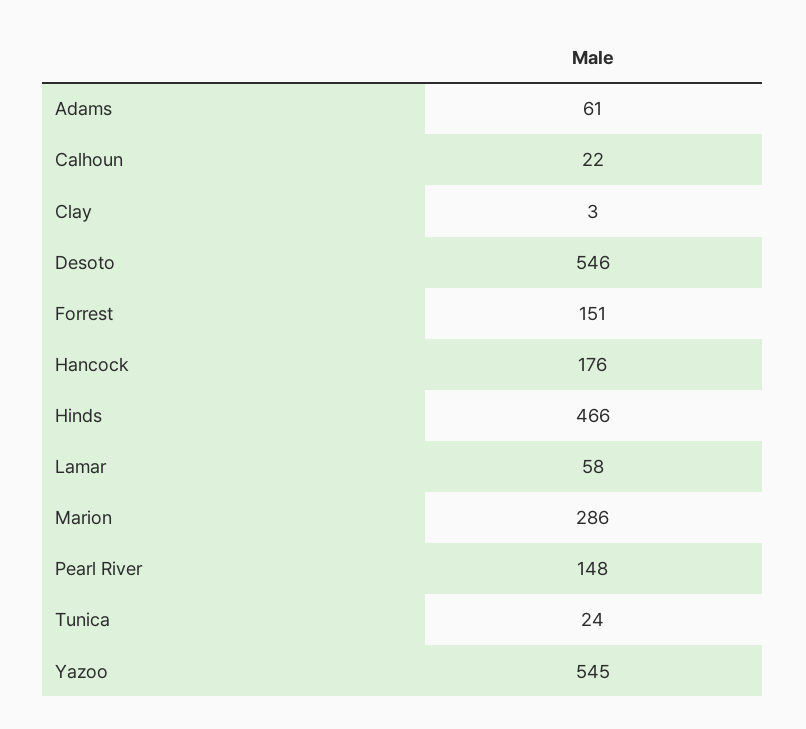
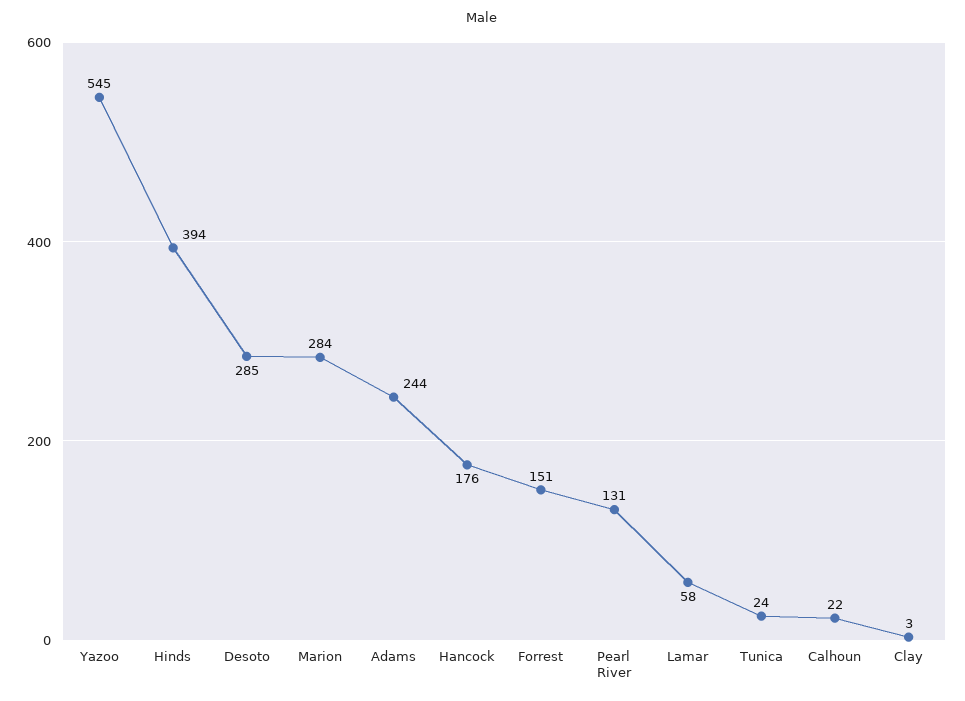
Adams: 61 -> 244
Desoto: 546 -> 285
Hinds: 466 -> 394
Marion: 286 -> 284
Pearl River: 148 -> 131

